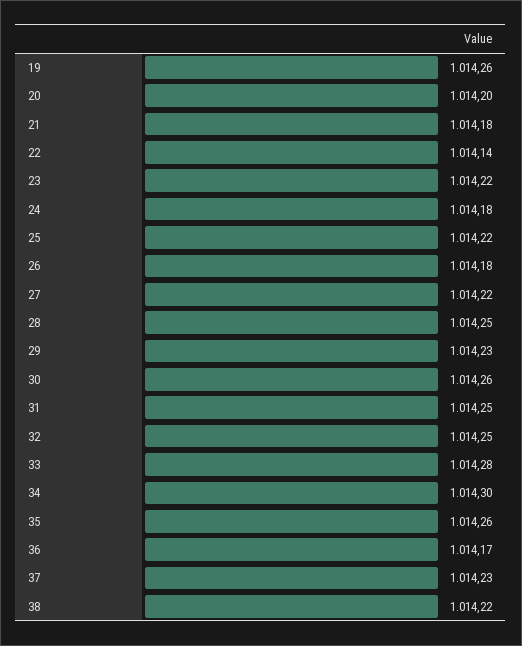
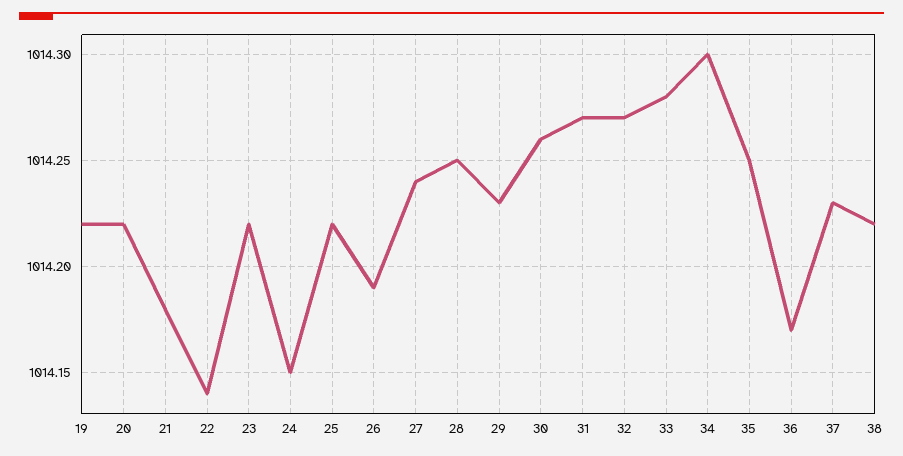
19: 1014.26 -> 1014.22
20: 1014.2 -> 1014.22
24: 1014.18 -> 1014.15
26: 1014.18 -> 1014.19
27: 1014.22 -> 1014.24
31: 1014.25 -> 1014.27
32: 1014.25 -> 1014.27
35: 1014.26 -> 1014.25

